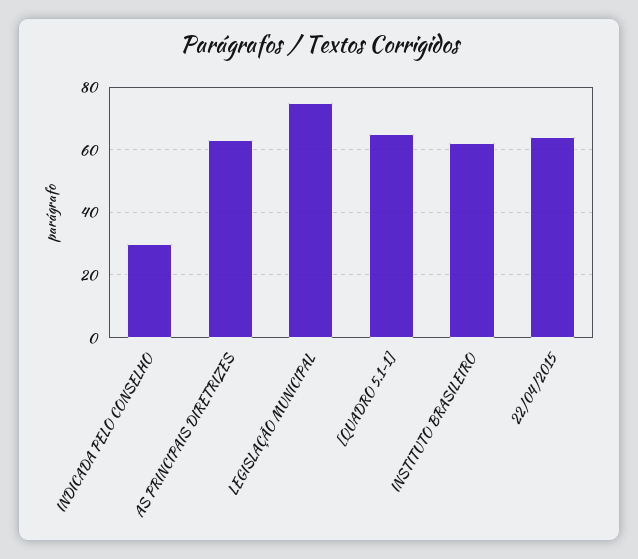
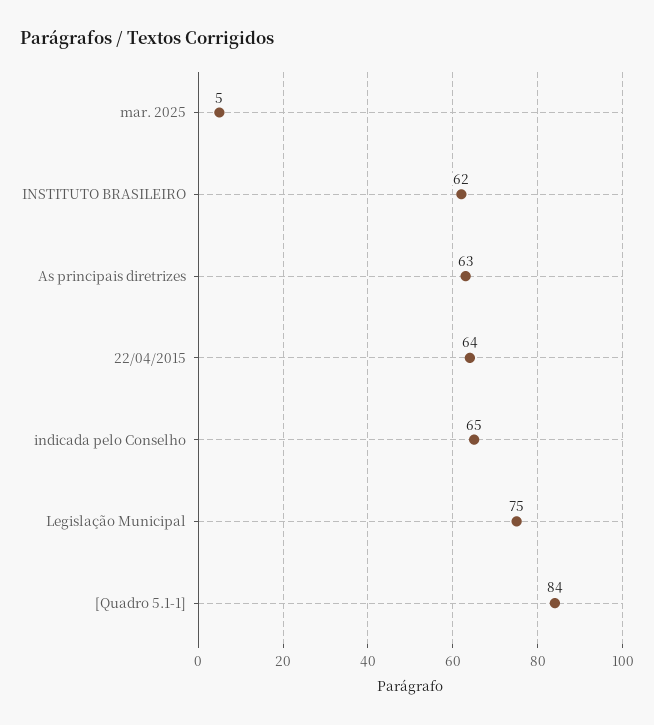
INDICADA PELO CONSELHO: 30 -> 65
[QUADRO 5.1-1]: 65 -> 84
mar. 2025: none -> 5

